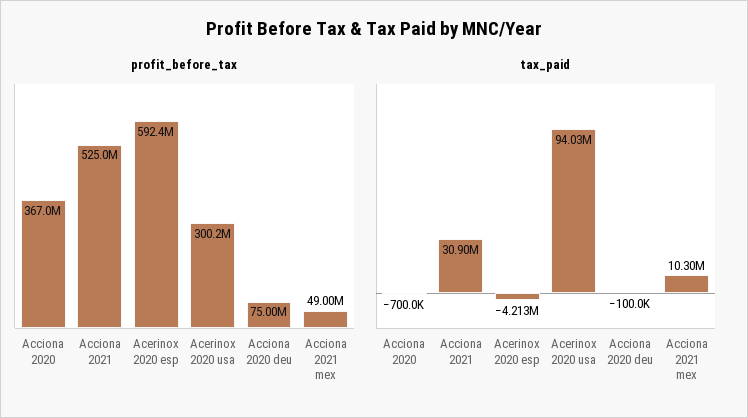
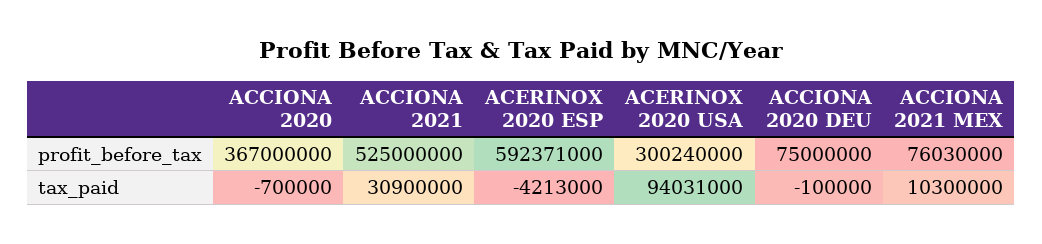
profit_before_tax, Acciona 2021 mex: 49000000 -> 76030000

